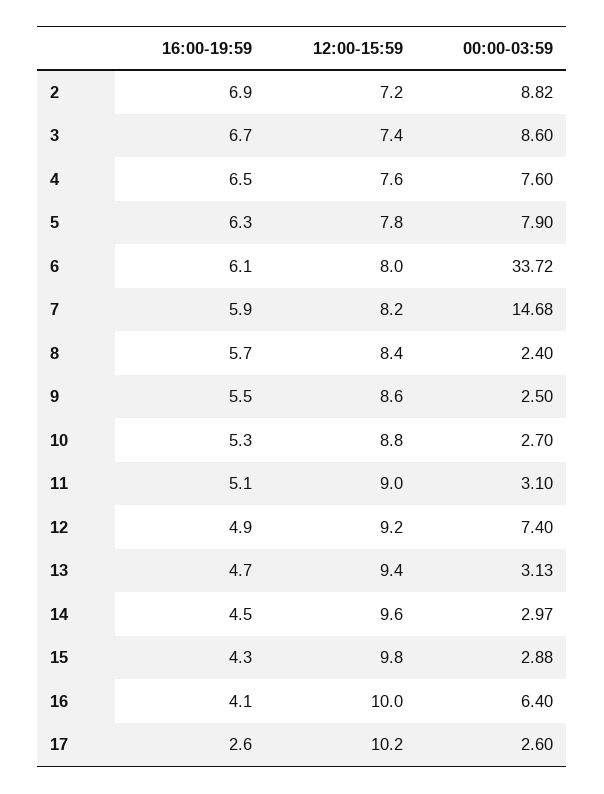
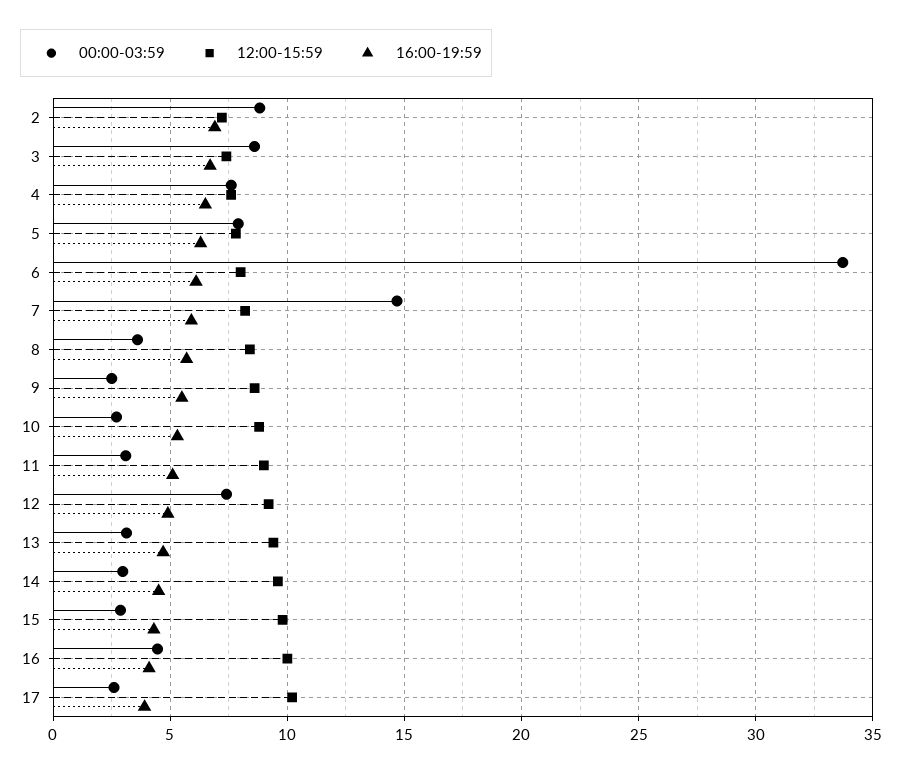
00:00-03:59, 8: 2.4 -> 3.5
00:00-03:59, 16: 6.4 -> 4.5
16:00-19:59, 17: 2.6 -> 4

